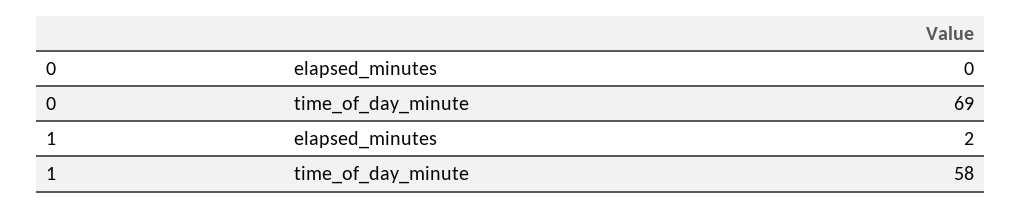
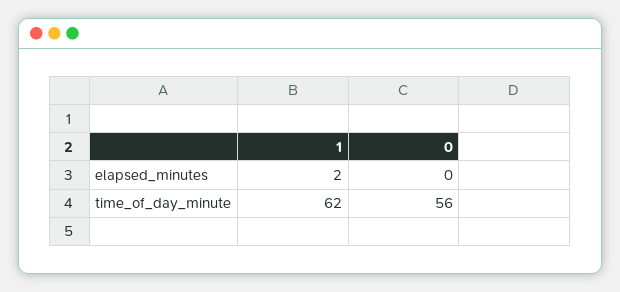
0, time_of_day_minute: 69 -> 56
1, time_of_day_minute: 58 -> 62

